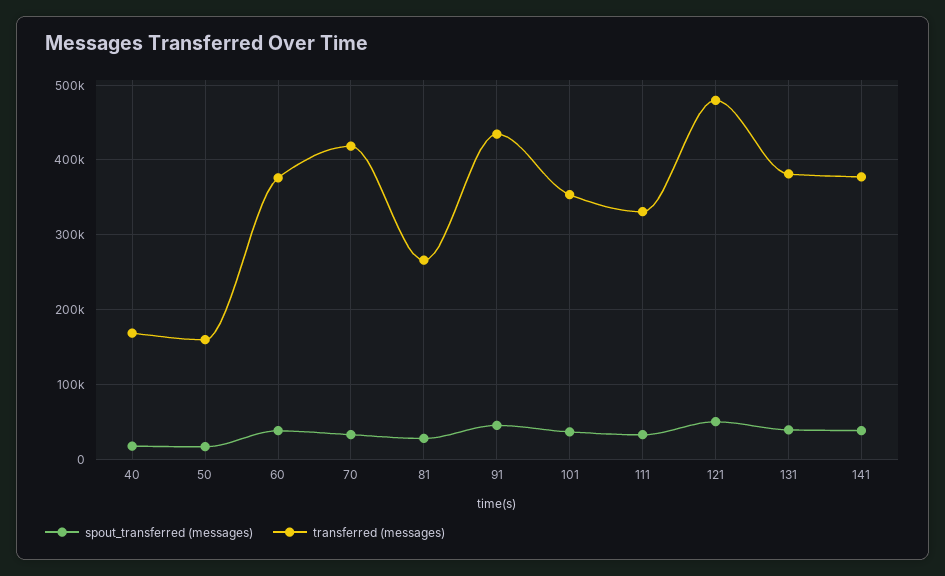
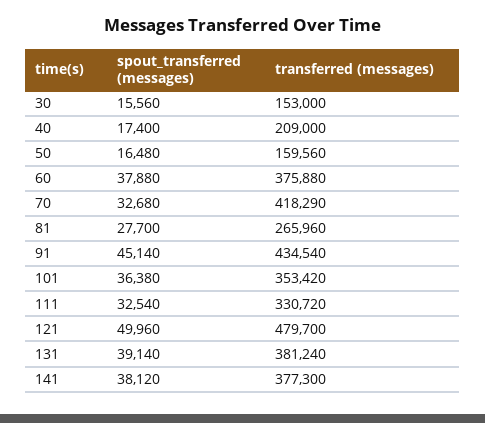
transferred (messages), 40: 170000 -> 209000
spout_transferred (messages), 30: none -> 15560
transferred (messages), 30: none -> 153000

